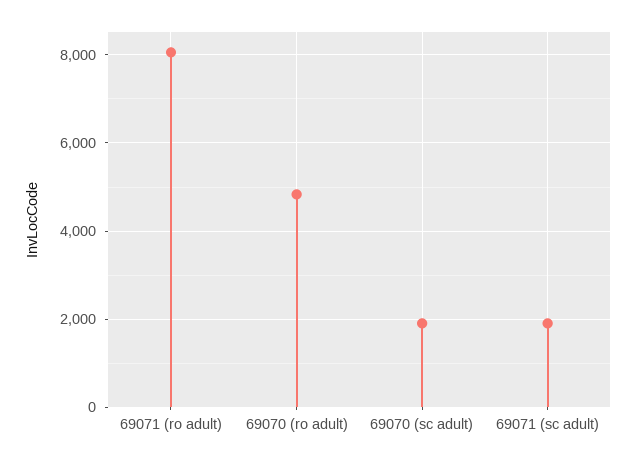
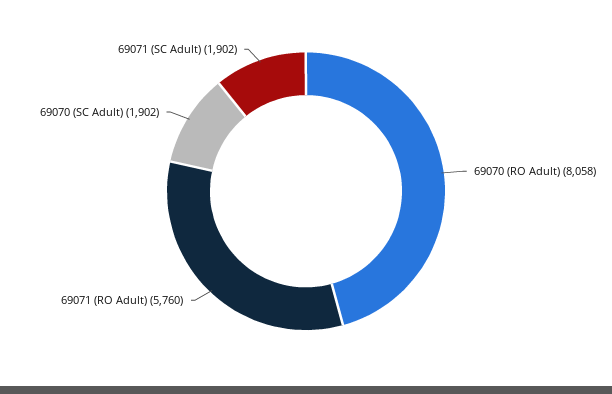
69071 (ro adult): 8000 -> 5760
69070 (ro adult): 4800 -> 8058

